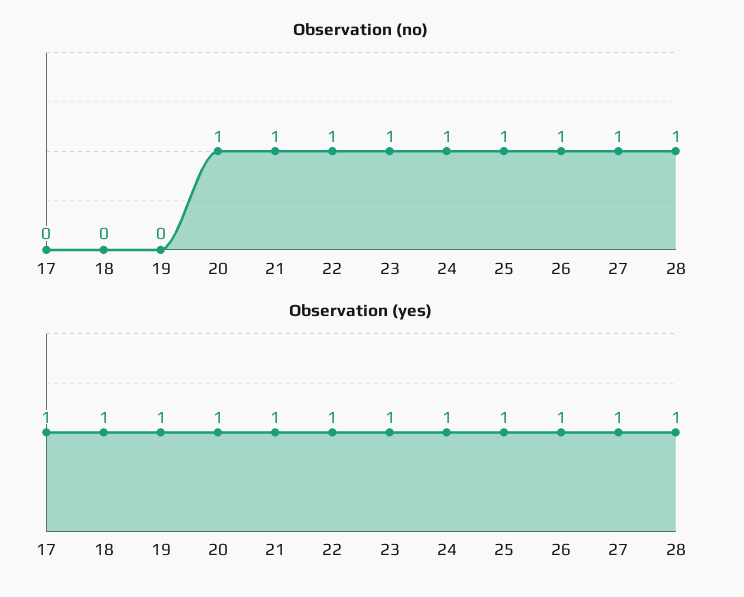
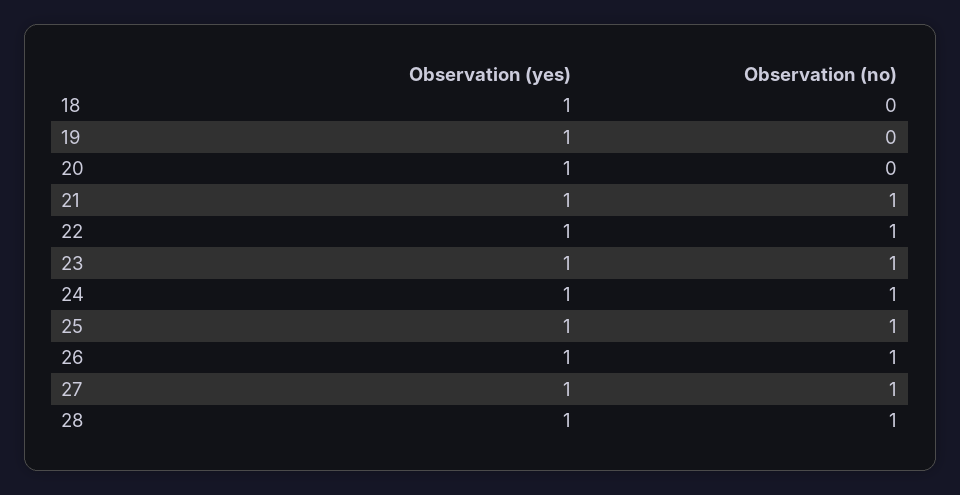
Observation (no), 17: 0 -> none
Observation (no), 20: 1 -> 0
Observation (yes), 17: 1 -> none

